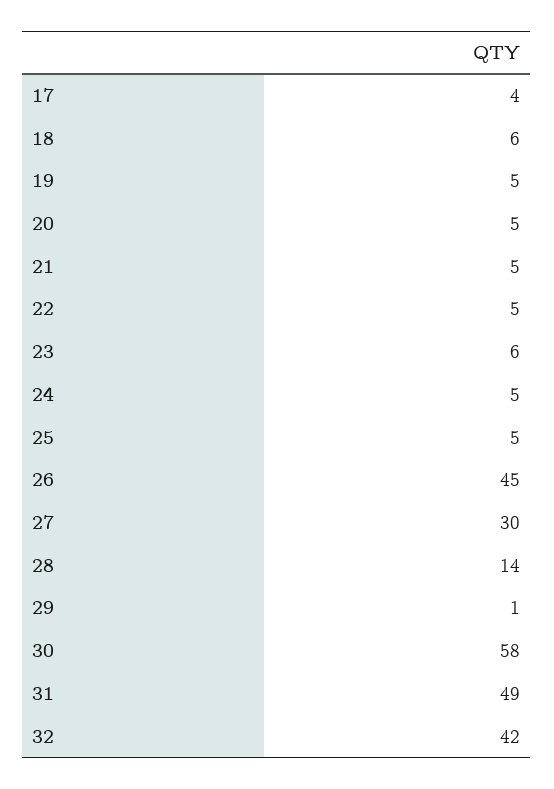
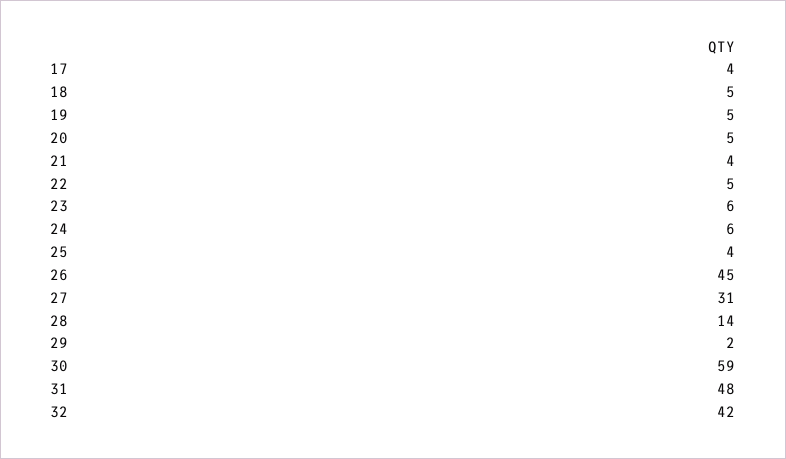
18: 6 -> 5
21: 5 -> 4
24: 5 -> 6
25: 5 -> 4
27: 30 -> 31
29: 1 -> 2
30: 58 -> 59
31: 49 -> 48

